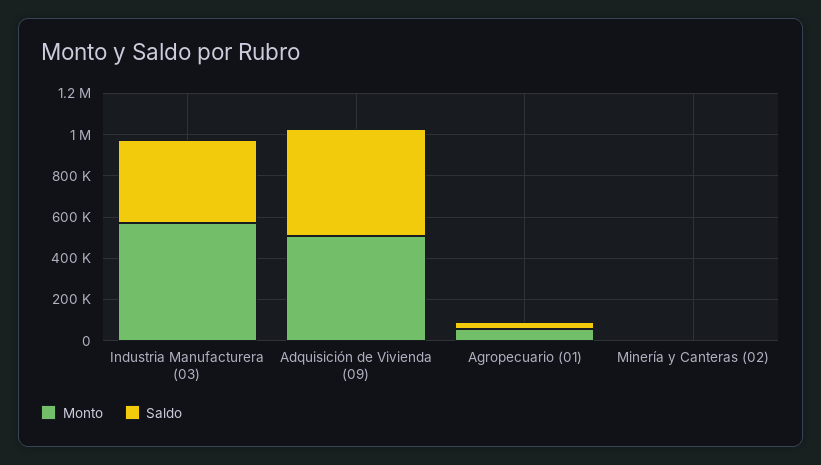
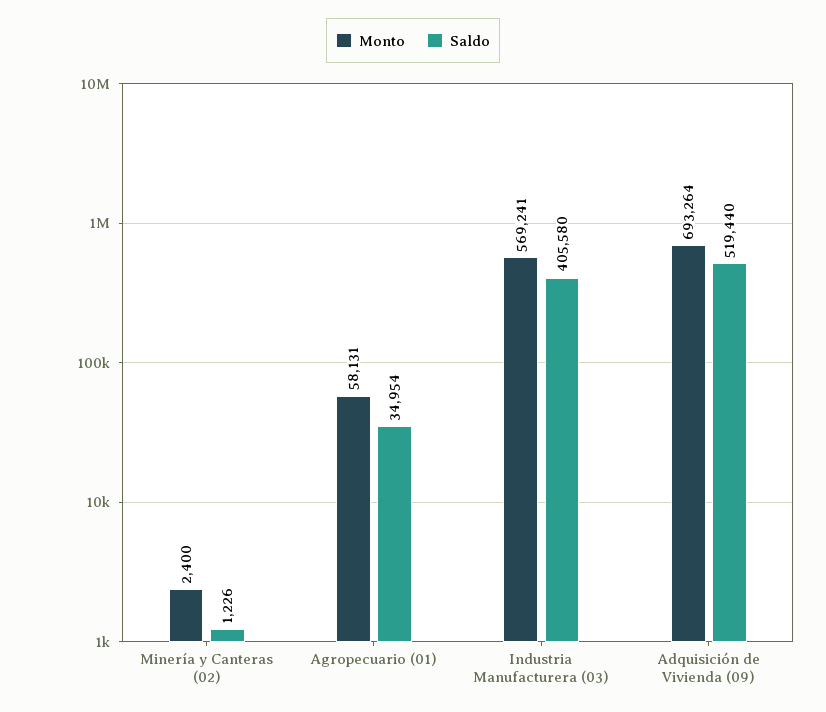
Monto, Adquisición de Vivienda (09): 500000 -> 693264

